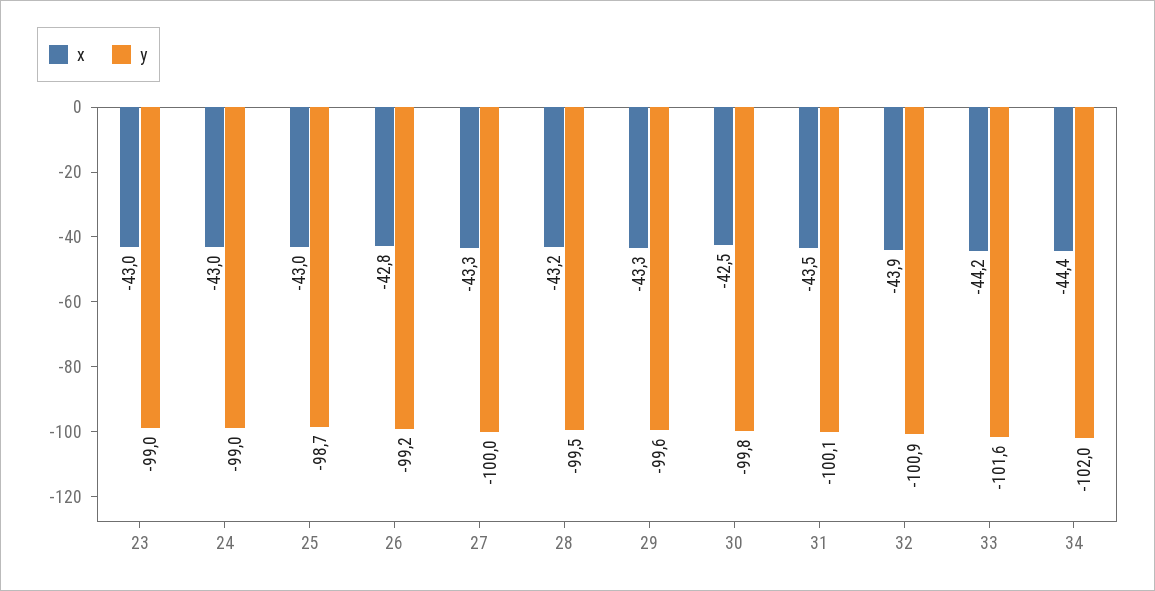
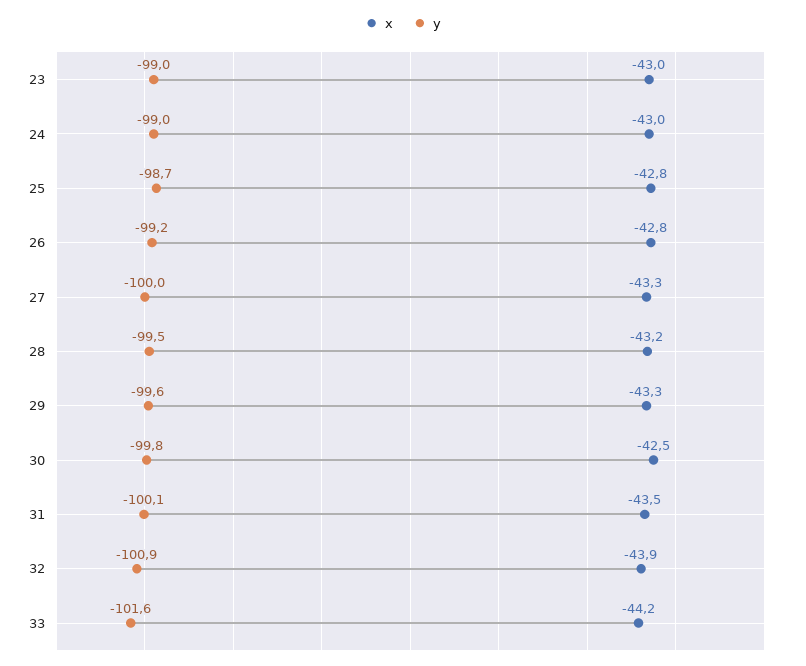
x, 25: -43 -> -42.8
x, 34: -44.4 -> none
y, 34: -102 -> none

